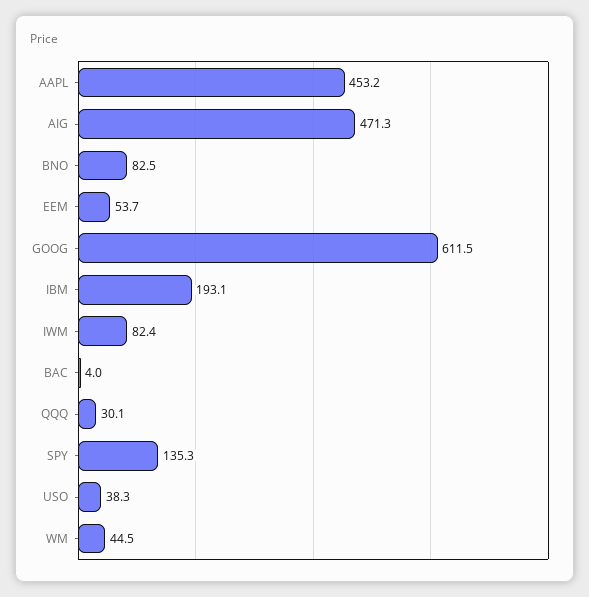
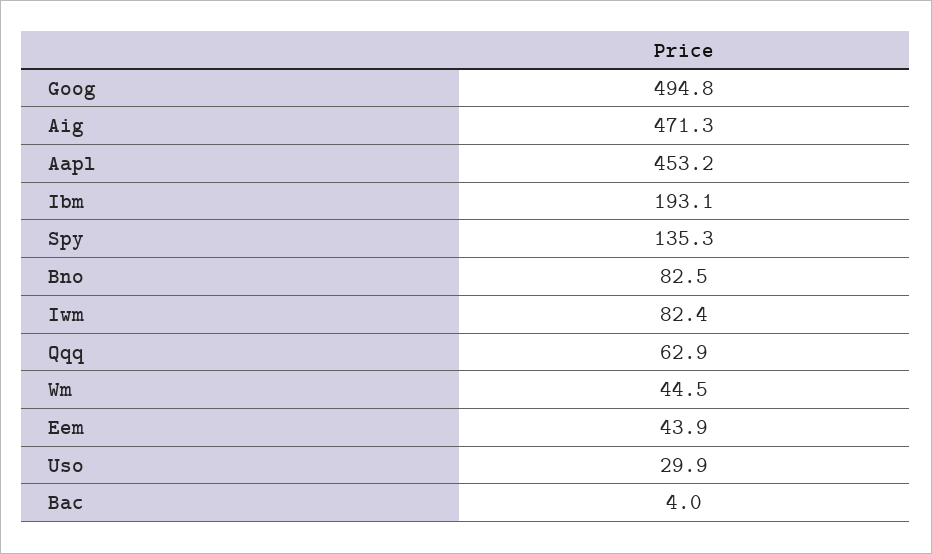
EEM: 53.7 -> 43.9
GOOG: 611.5 -> 494.8
QQQ: 30.1 -> 62.9
USO: 38.3 -> 29.9

